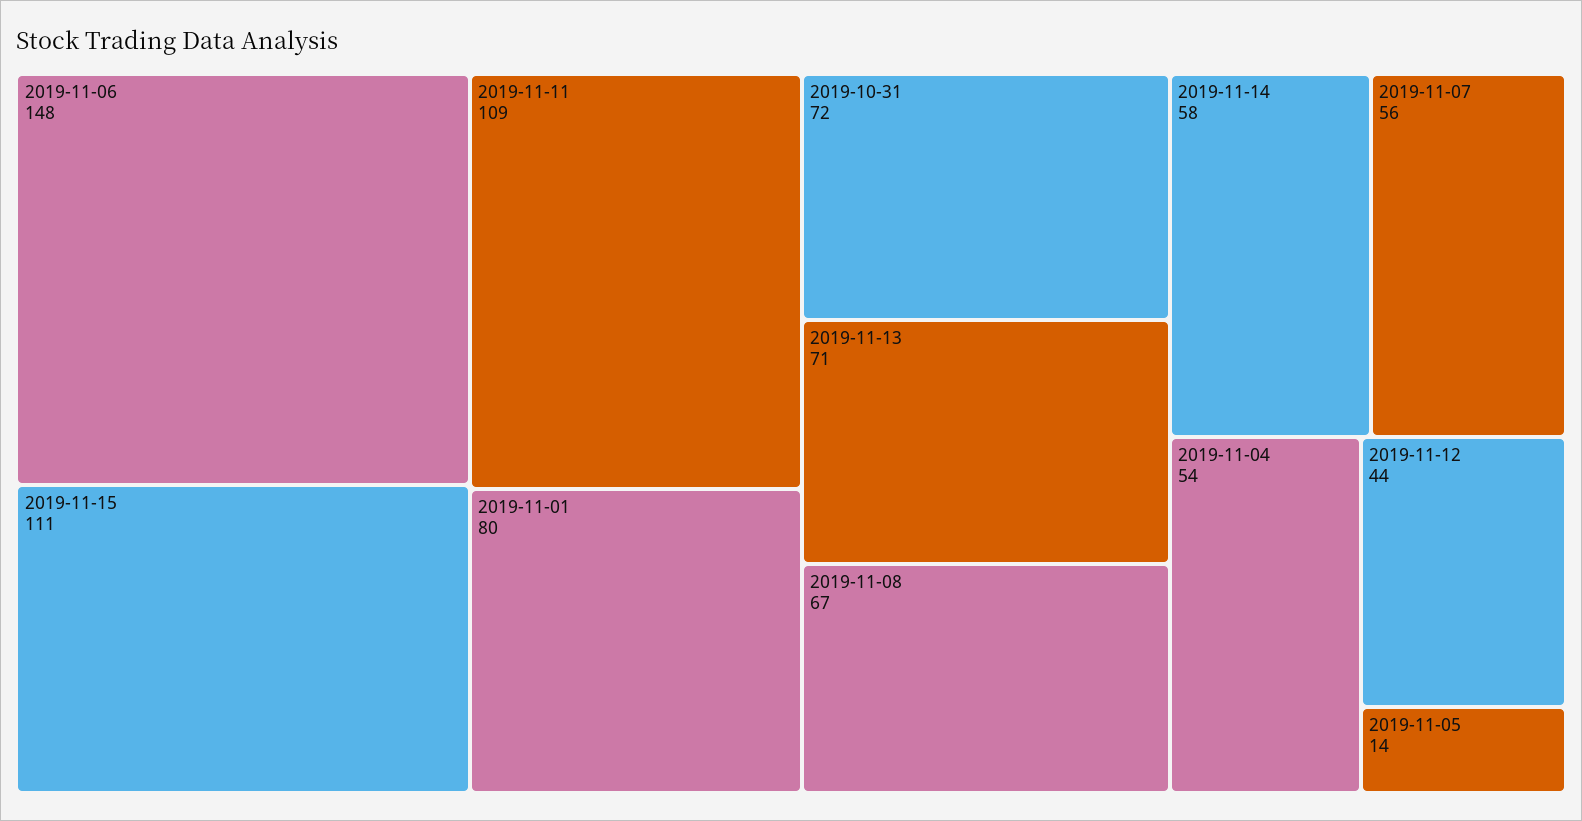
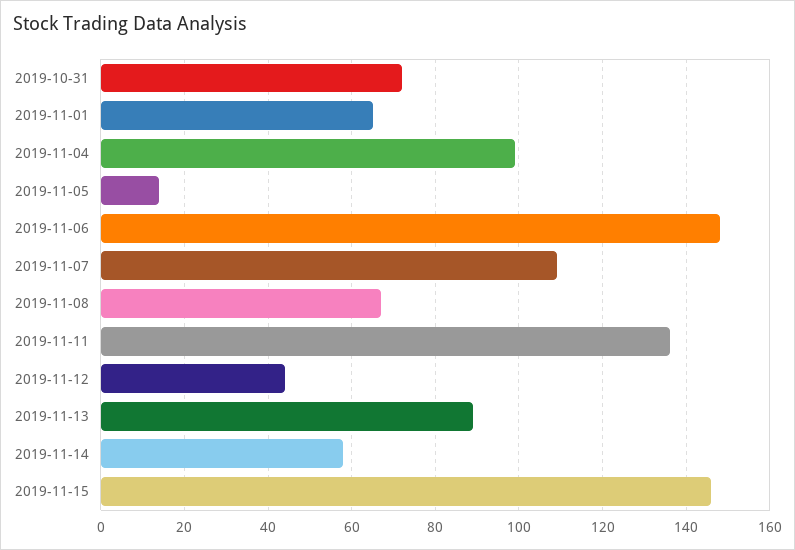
2019-11-15: 111 -> 145
2019-11-11: 109 -> 135
2019-11-01: 80 -> 65
2019-11-13: 71 -> 90
2019-11-07: 56 -> 110
2019-11-04: 54 -> 100

